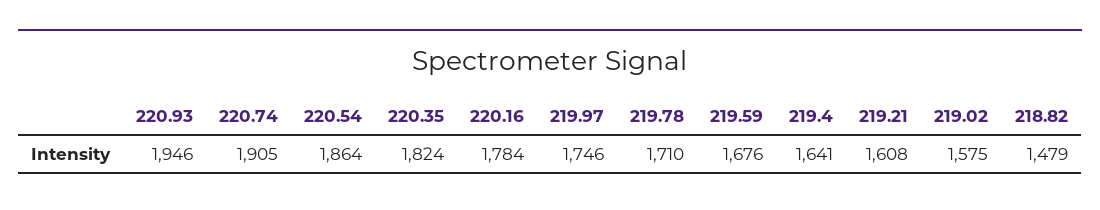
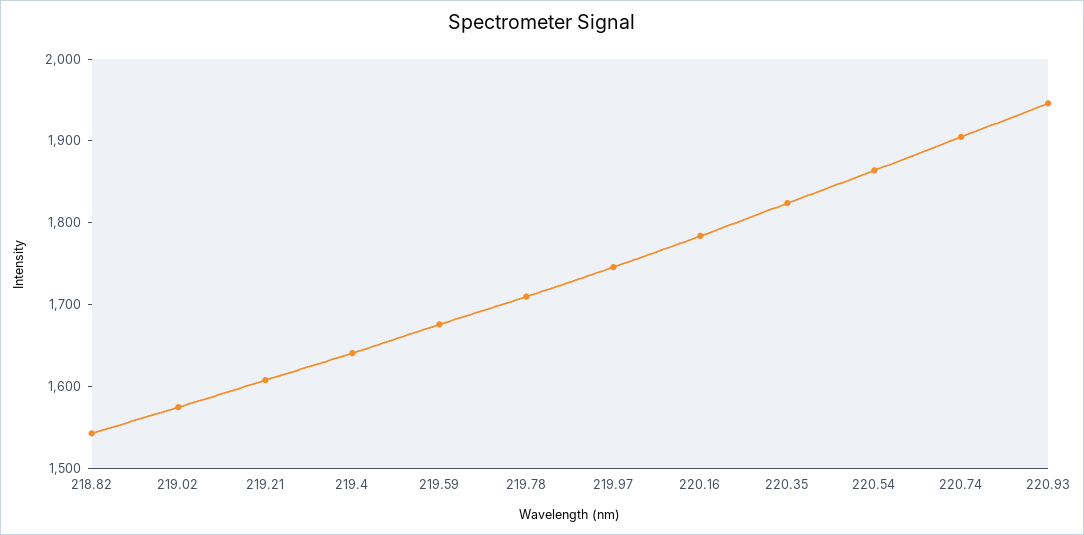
218.82: 1479 -> 1540

